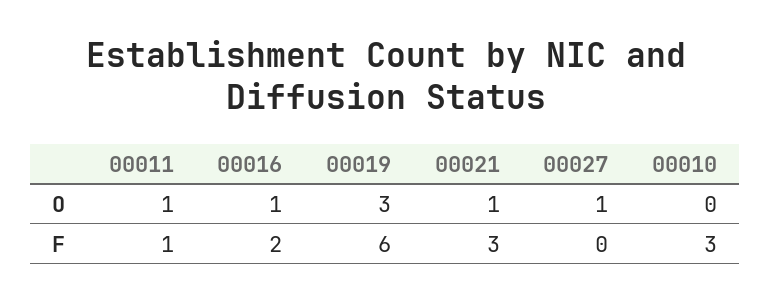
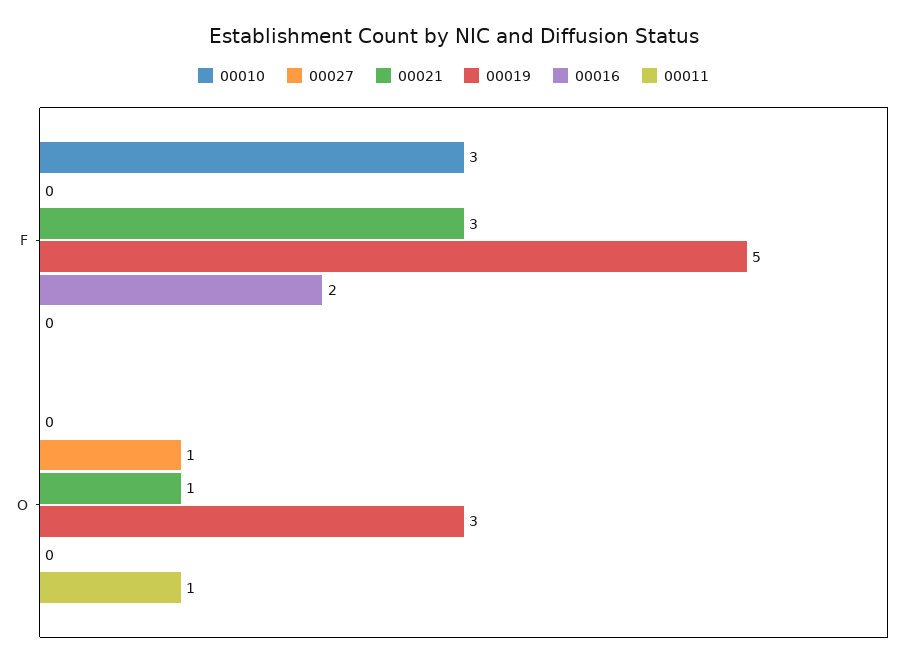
00016, O: 1 -> 0
00011, F: 1 -> 0
00019, F: 6 -> 5

